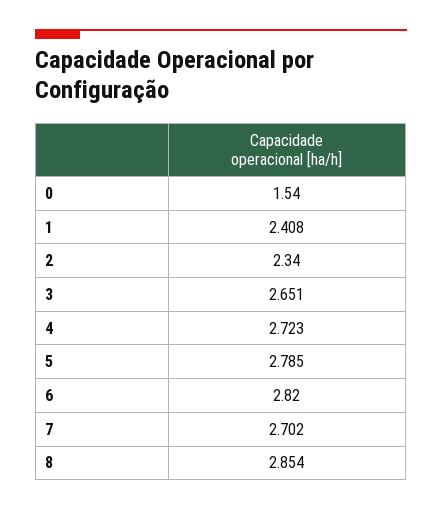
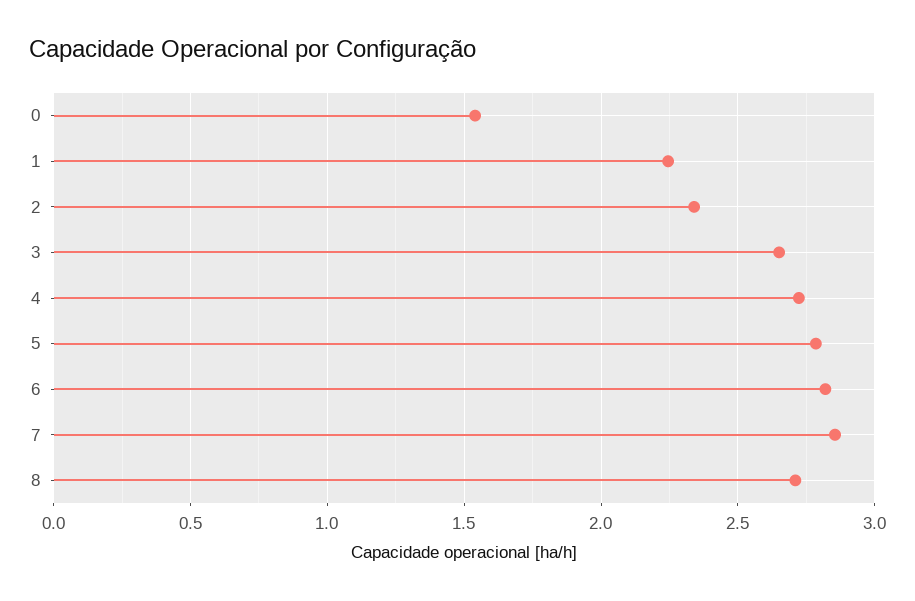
1: 2.408 -> 2.25
7: 2.702 -> 2.85
8: 2.854 -> 2.7

